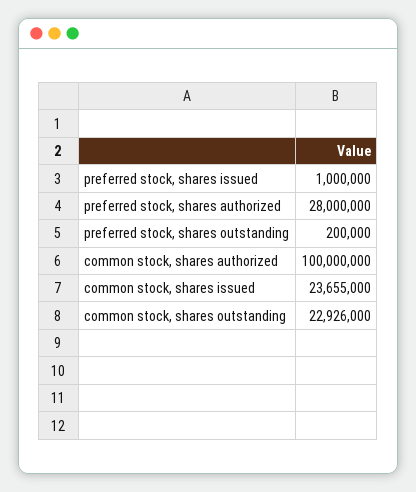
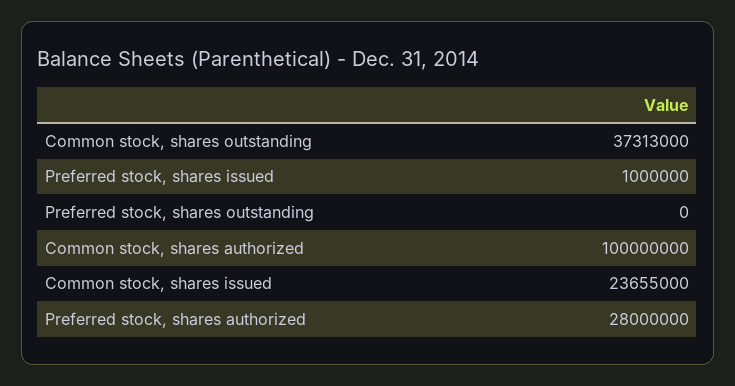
preferred stock, shares outstanding: 200000 -> 0
common stock, shares outstanding: 22926000 -> 37313000

